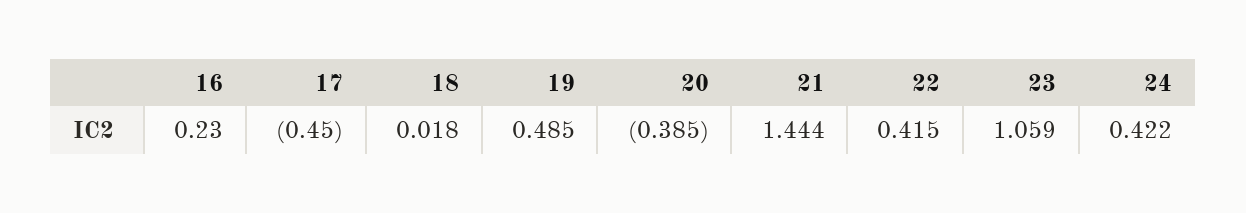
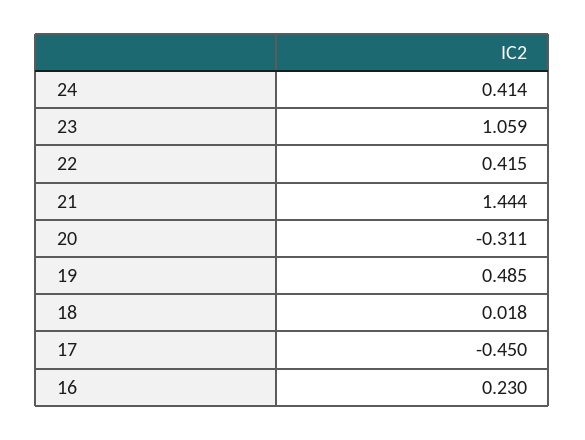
20: -0.385 -> -0.311
24: 0.422 -> 0.414

